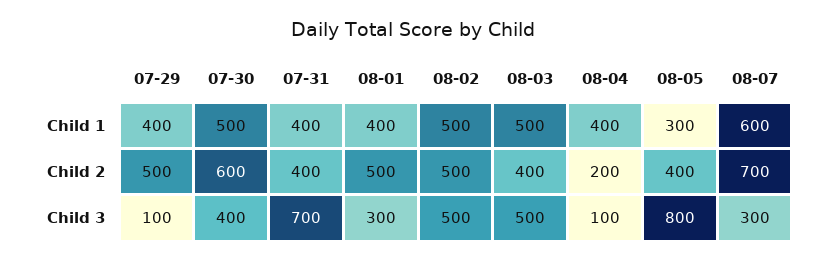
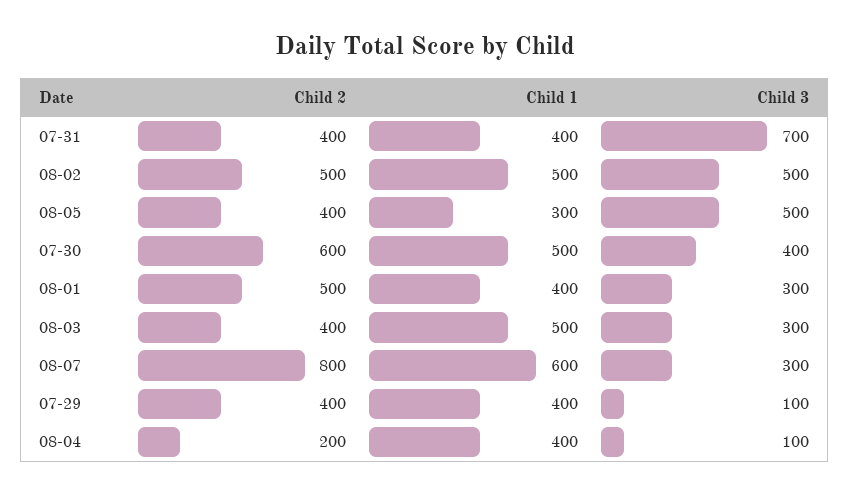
07-29, Child 2: 500 -> 400
08-07, Child 2: 700 -> 800
08-03, Child 3: 500 -> 300
08-05, Child 3: 800 -> 500

